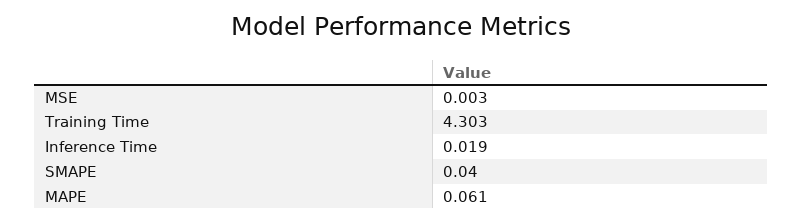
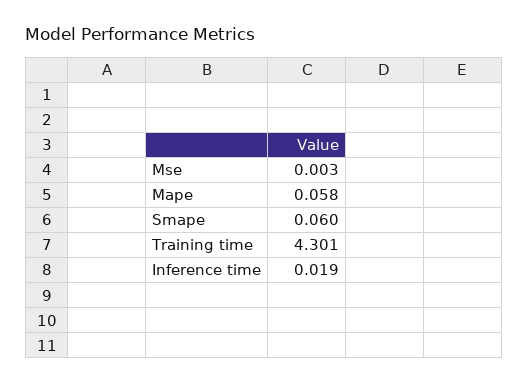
Training Time: 4.303 -> 4.301
SMAPE: 0.04 -> 0.06
MAPE: 0.061 -> 0.058

